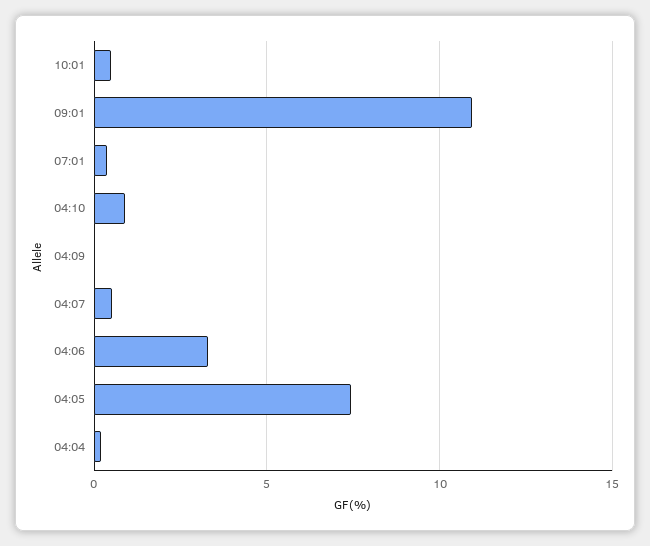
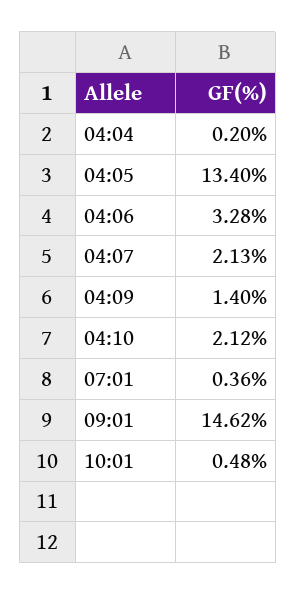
09:01: 11 -> 14.62
04:10: 1 -> 2.12
04:09: 0 -> 1.4
04:07: 0.5 -> 2.13
04:05: 7.5 -> 13.4

